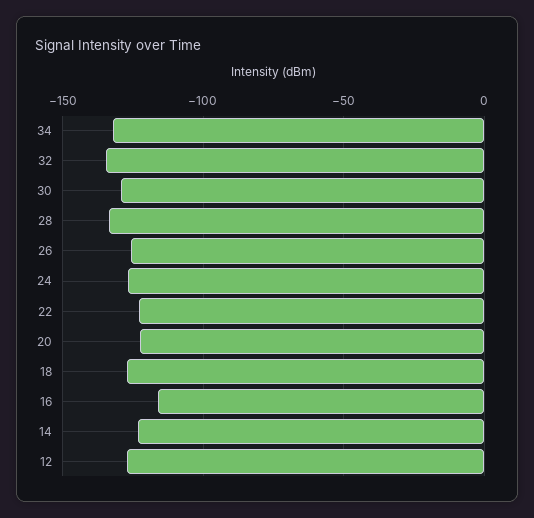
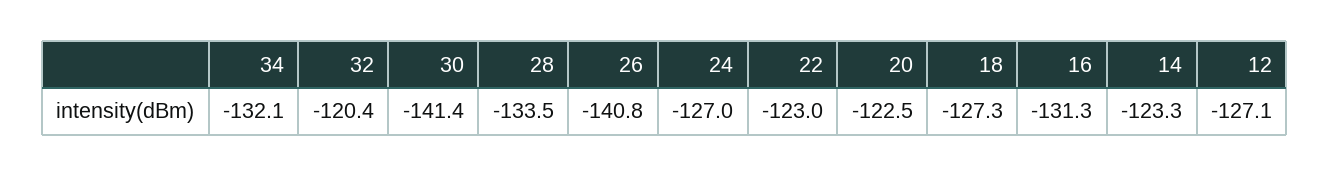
32: -135 -> -120.4
30: -130 -> -141.4
26: -125 -> -140.8
16: -115 -> -131.3

